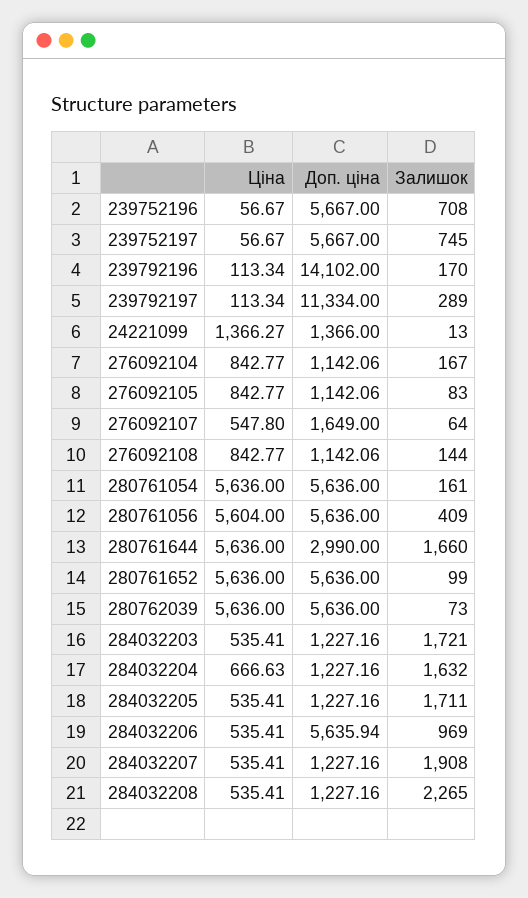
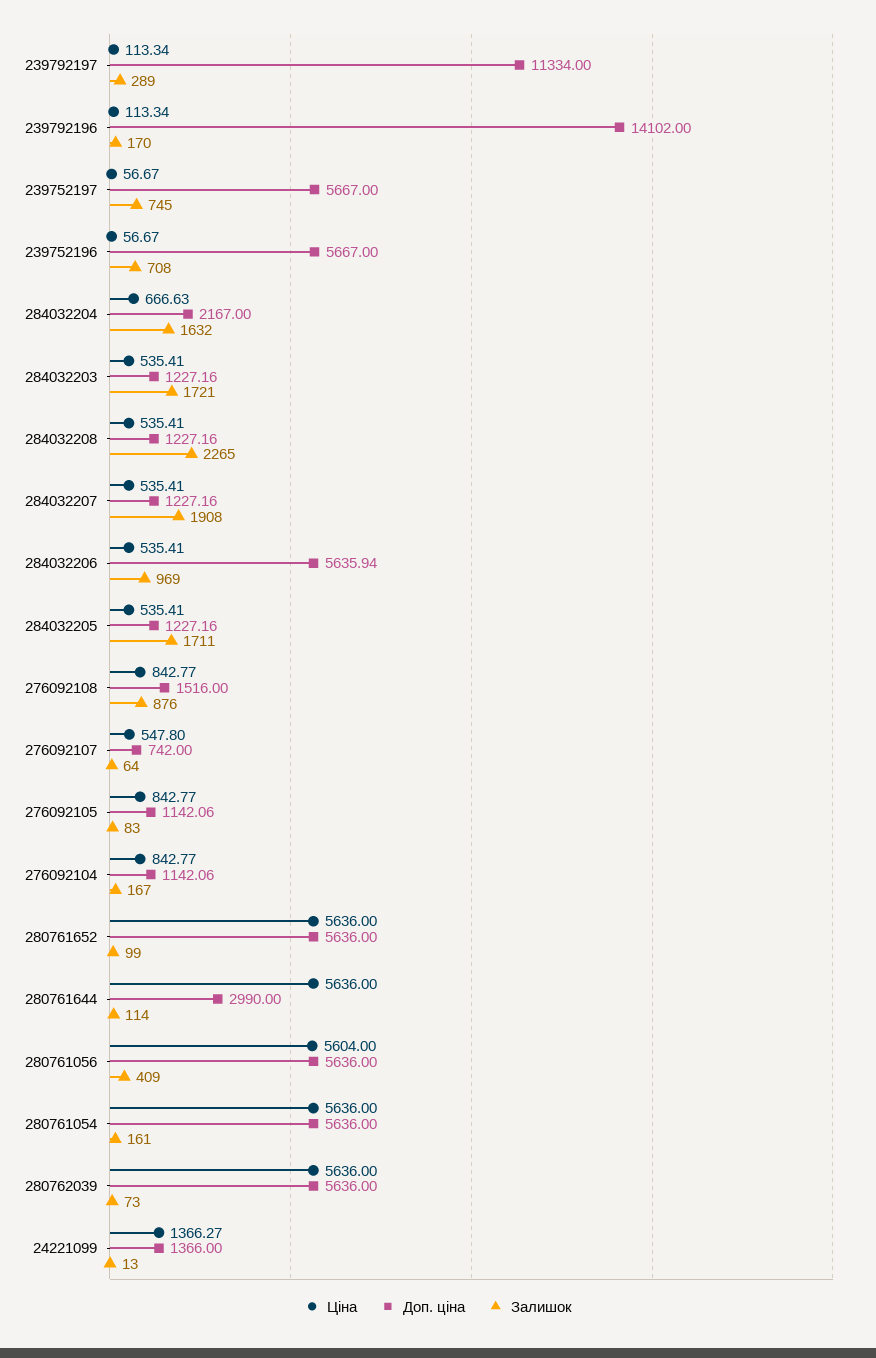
Доп. ціна, 276092107: 1649 -> 742
Доп. ціна, 276092108: 1142.06 -> 1516
Залишок, 276092108: 144 -> 876
Залишок, 280761644: 1660 -> 114
Доп. ціна, 284032204: 1227.16 -> 2167

